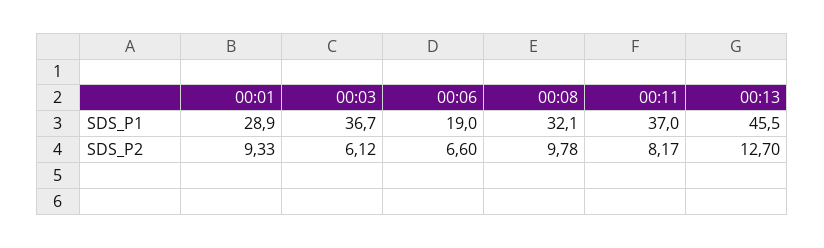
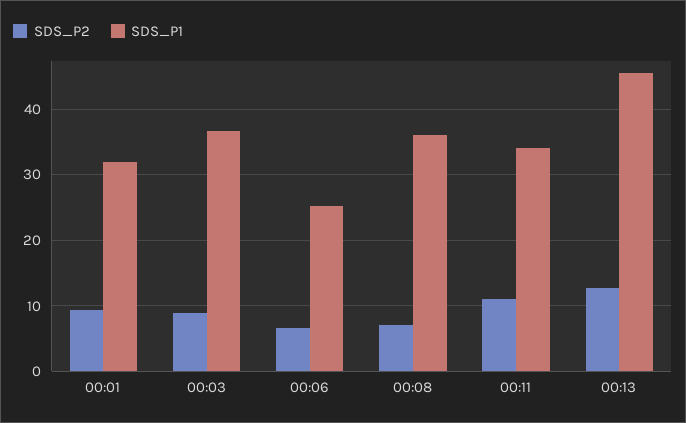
SDS_P1, 00:01: 28.9 -> 32
SDS_P1, 00:06: 19 -> 25
SDS_P1, 00:08: 32.1 -> 36
SDS_P1, 00:11: 37 -> 34
SDS_P2, 00:03: 6.12 -> 9
SDS_P2, 00:08: 9.78 -> 7
SDS_P2, 00:11: 8.17 -> 11

